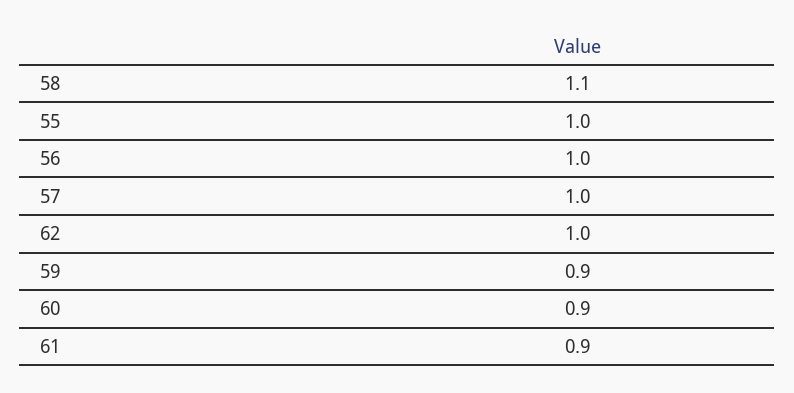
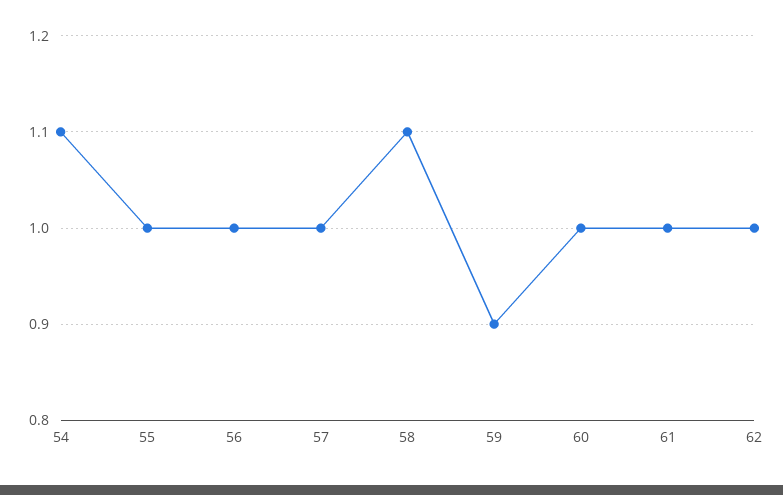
60: 0.9 -> 1
61: 0.9 -> 1
54: none -> 1.1

